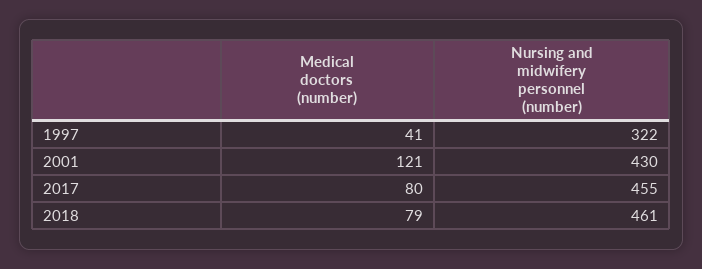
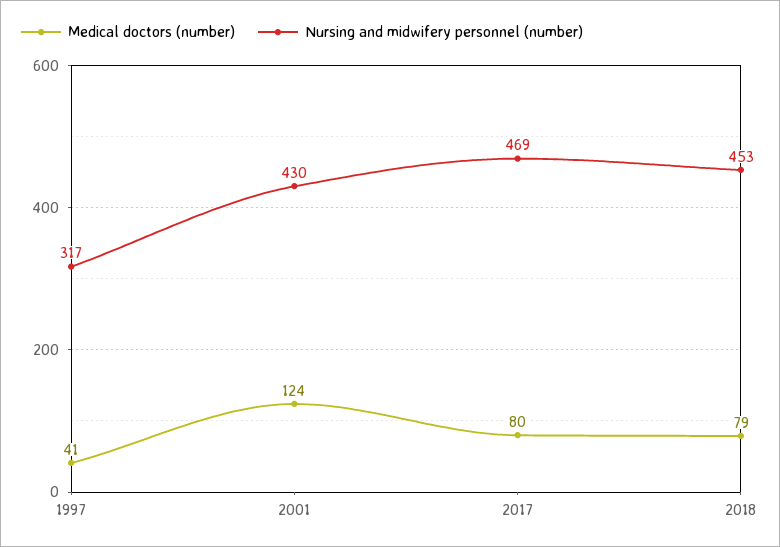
Nursing and midwifery personnel (number), 1997: 322 -> 317
Medical doctors (number), 2001: 121 -> 124
Nursing and midwifery personnel (number), 2017: 455 -> 469
Nursing and midwifery personnel (number), 2018: 461 -> 453

